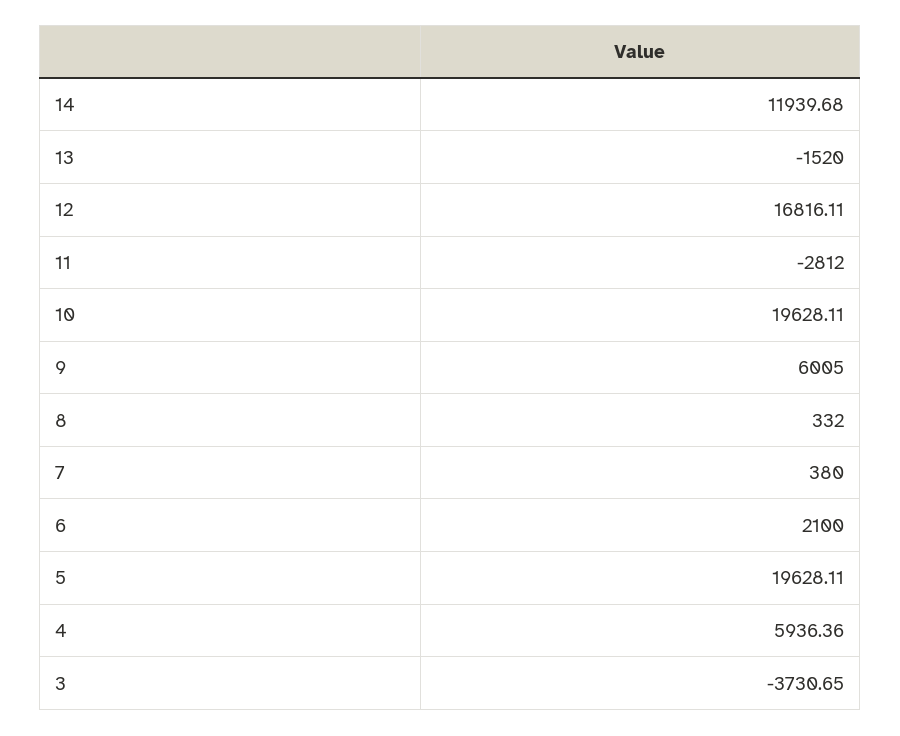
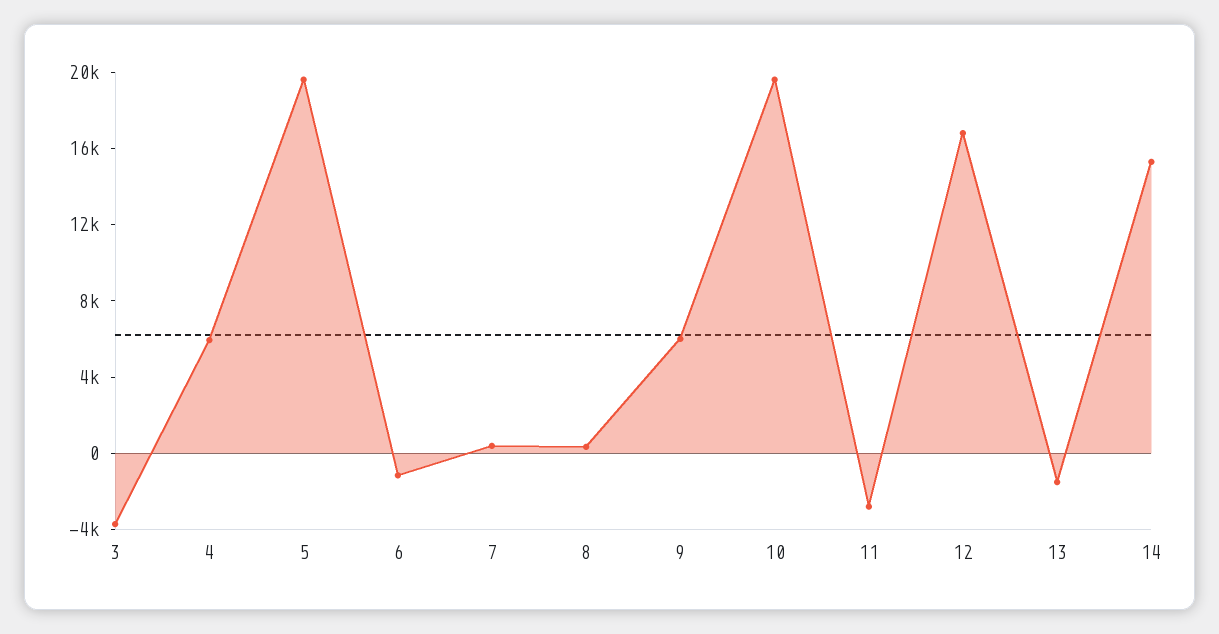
14: 11939.68 -> 15000
6: 2100 -> -1000

